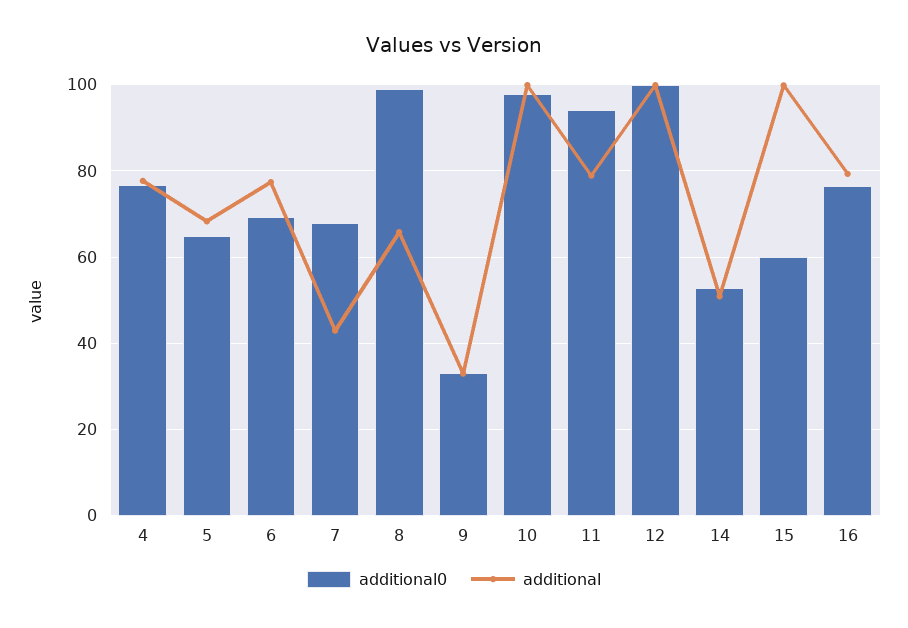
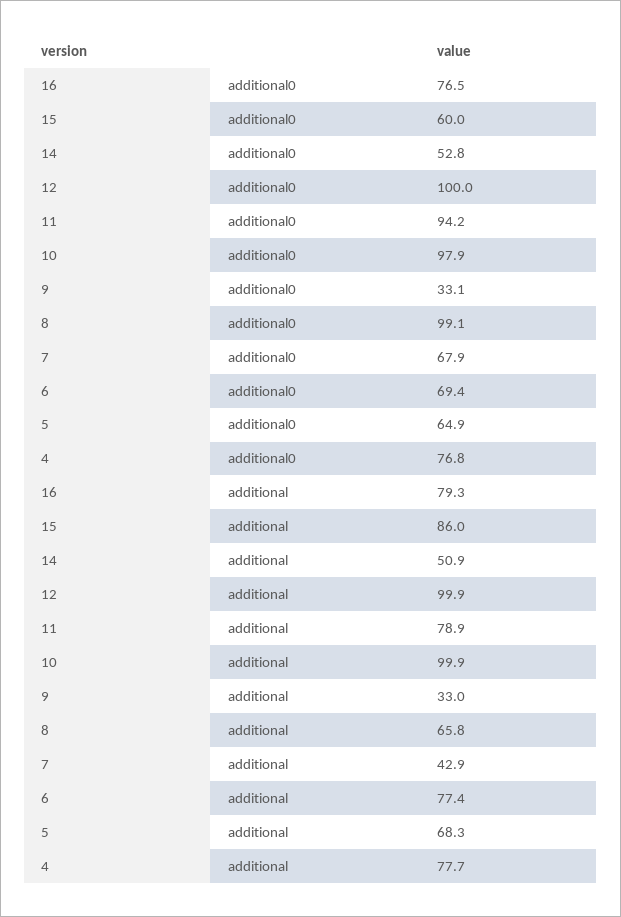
additional, 15: 100 -> 86

